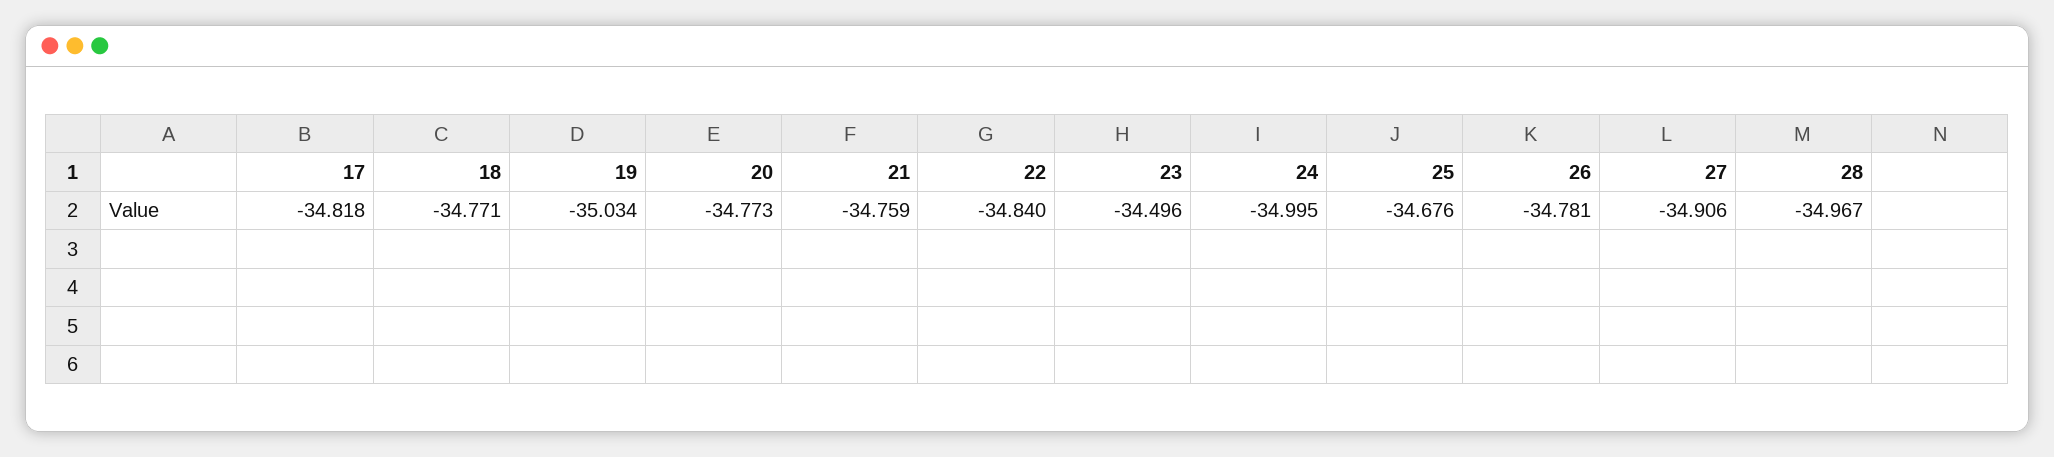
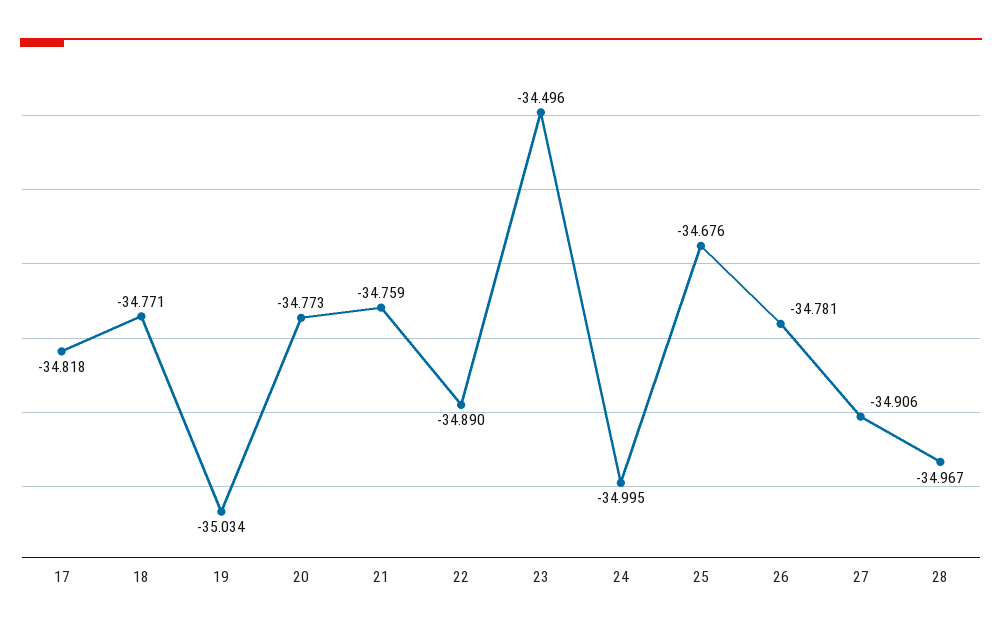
22: -34.84 -> -34.89

